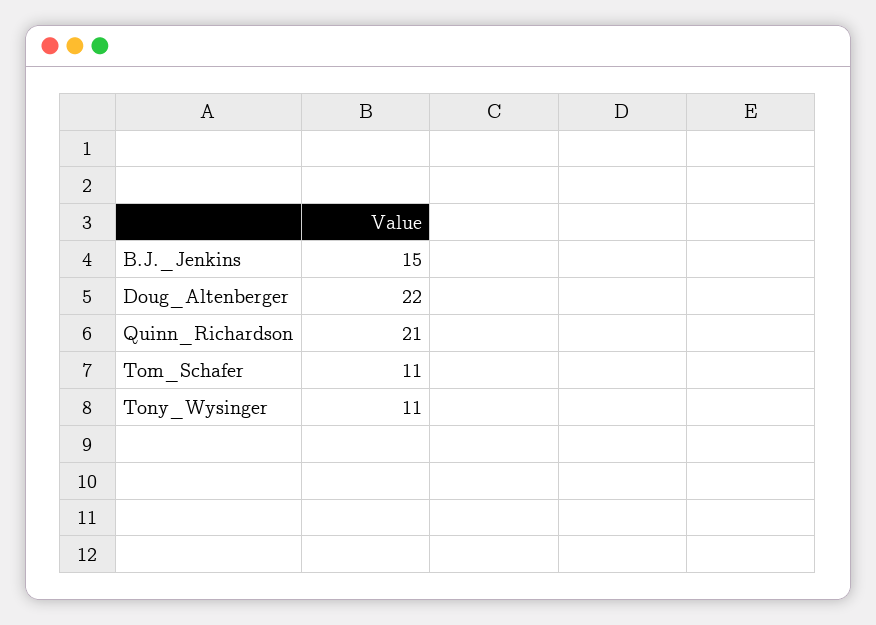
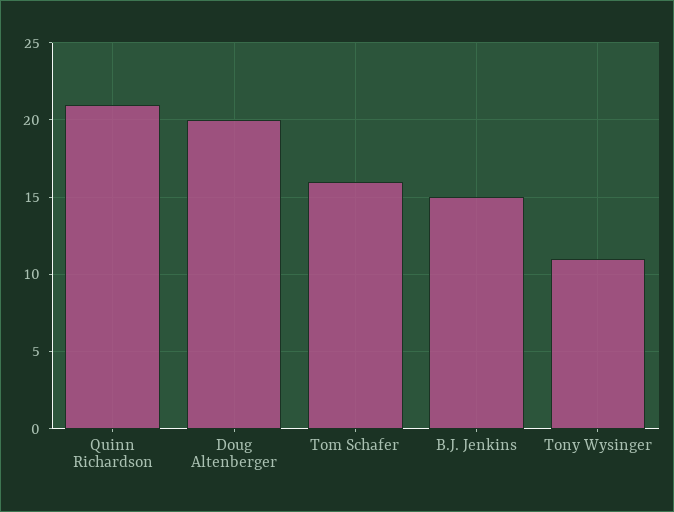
Doug_Altenberger: 22 -> 20
Tom_Schafer: 11 -> 16

